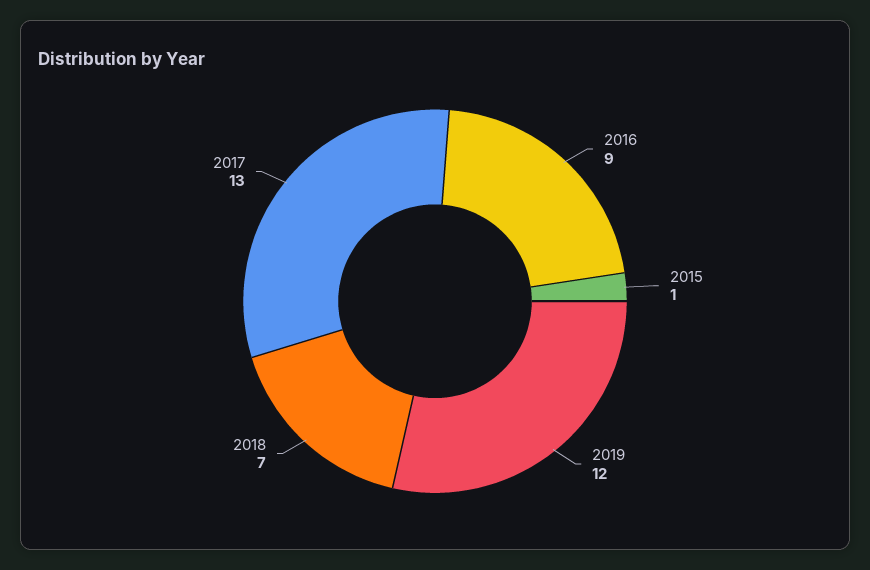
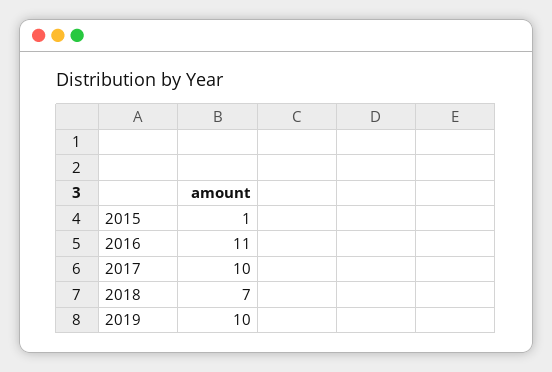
2016: 9 -> 11
2019: 12 -> 10
2017: 13 -> 10

